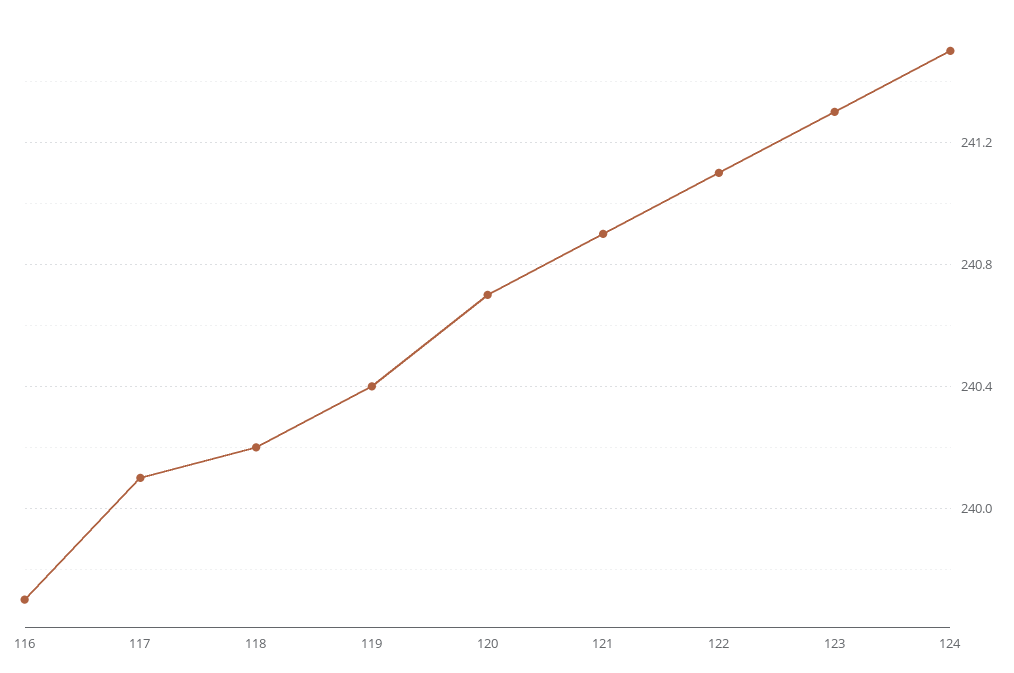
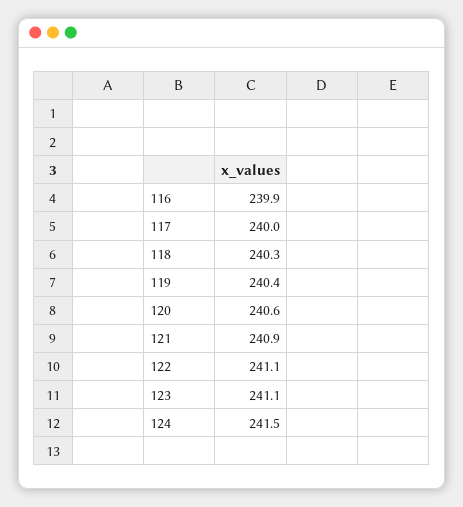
116: 239.7 -> 239.9
117: 240.1 -> 240
118: 240.2 -> 240.3
120: 240.7 -> 240.6
123: 241.3 -> 241.1

